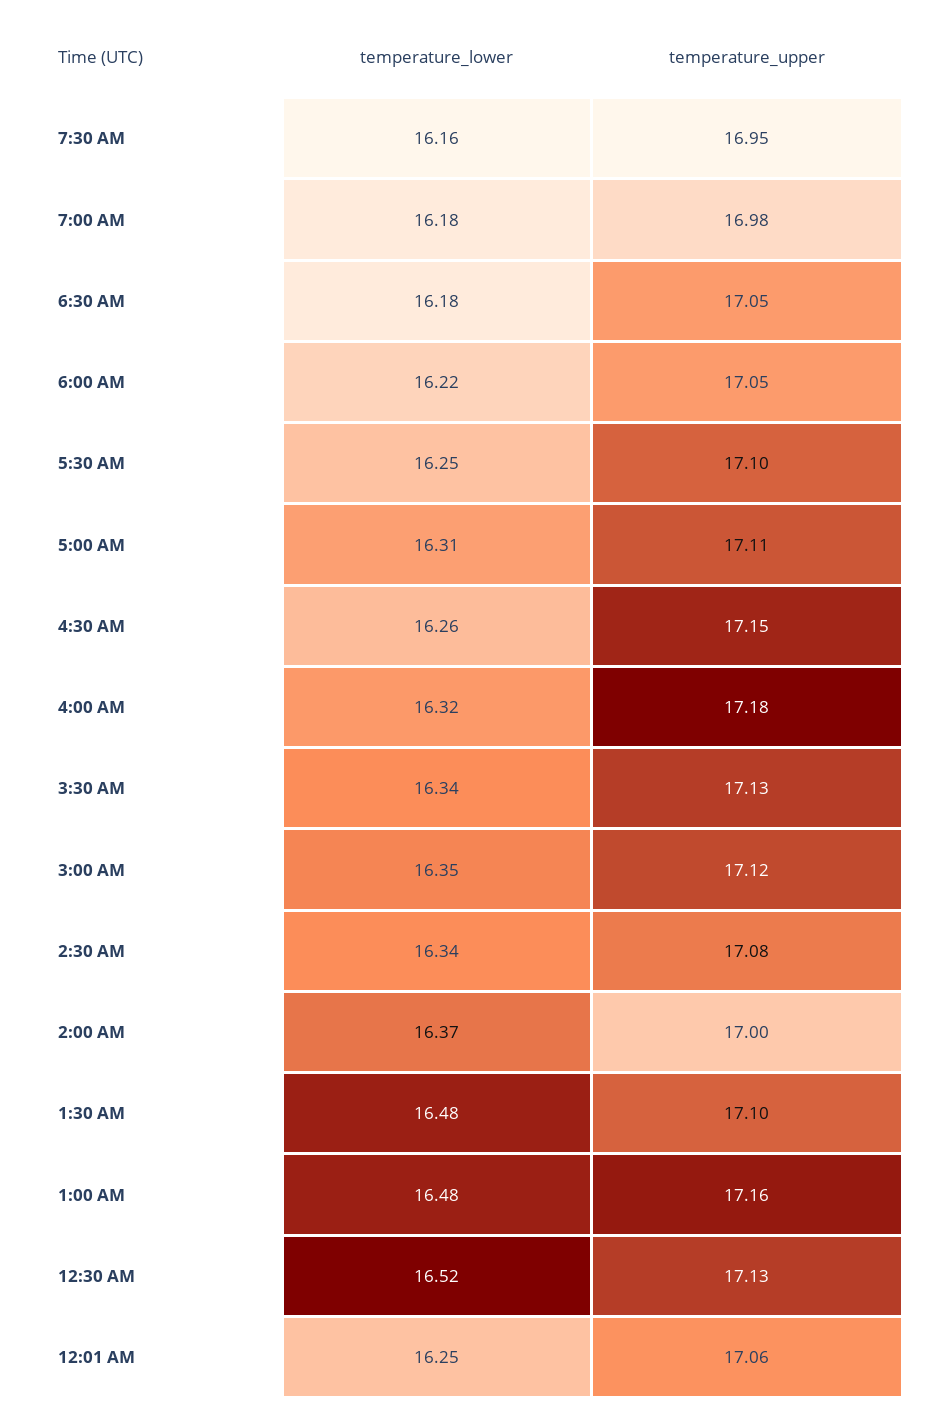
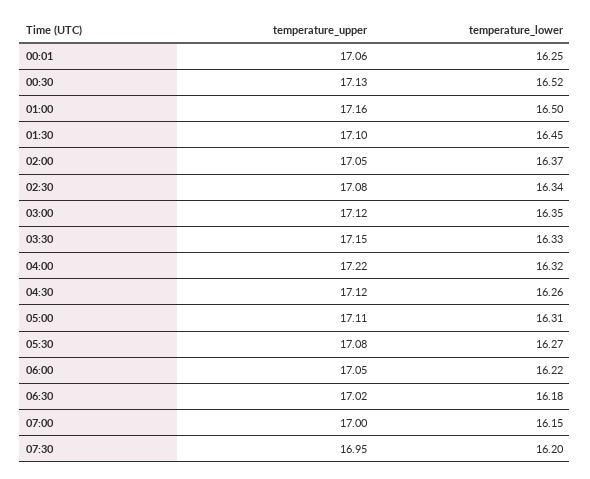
temperature_lower, 7:30 AM: 16.16 -> 16.2
temperature_lower, 7:00 AM: 16.18 -> 16.15
temperature_upper, 7:00 AM: 16.98 -> 17
temperature_upper, 6:30 AM: 17.05 -> 17.02
temperature_lower, 5:30 AM: 16.25 -> 16.27
temperature_upper, 5:30 AM: 17.1 -> 17.08
temperature_upper, 4:30 AM: 17.15 -> 17.12
temperature_upper, 4:00 AM: 17.18 -> 17.22
temperature_lower, 3:30 AM: 16.34 -> 16.33
temperature_upper, 3:30 AM: 17.13 -> 17.15
temperature_upper, 2:00 AM: 17 -> 17.05
temperature_lower, 1:30 AM: 16.48 -> 16.45
temperature_lower, 1:00 AM: 16.48 -> 16.5

